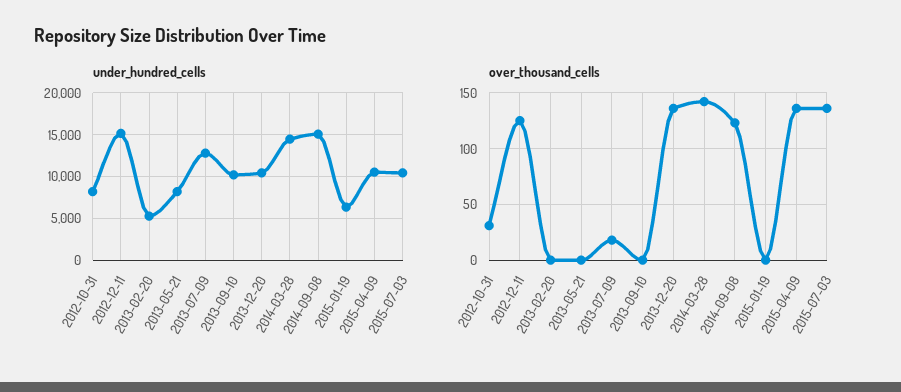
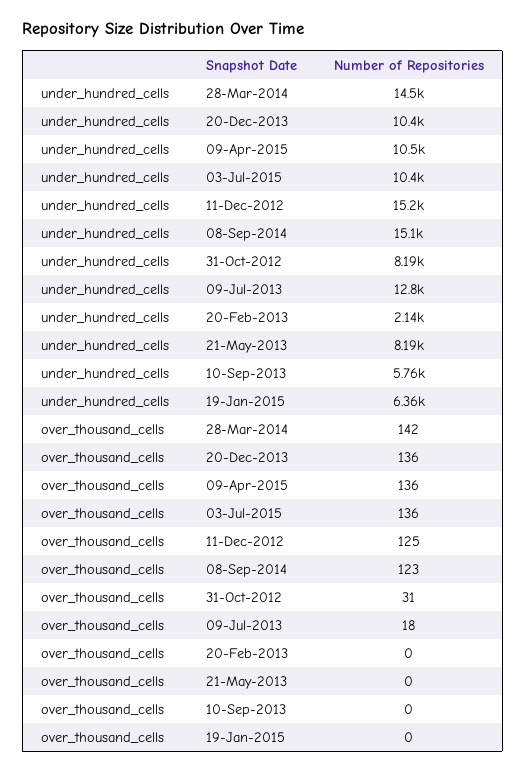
under_hundred_cells, 2013-02-20: 5000 -> 2140
under_hundred_cells, 2013-09-10: 10000 -> 5760

